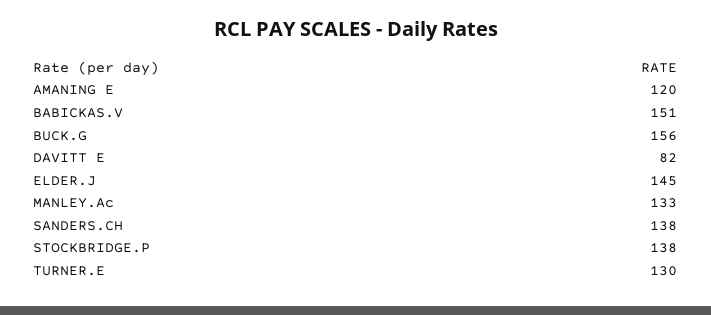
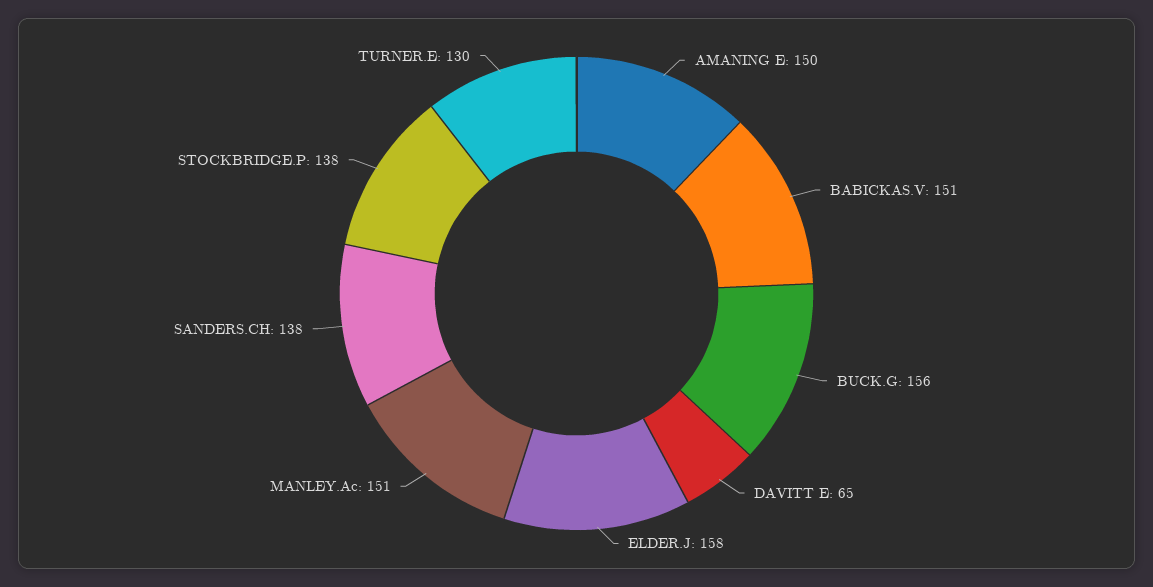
AMANING E: 120 -> 150
DAVITT E: 82 -> 65
ELDER.J: 145 -> 158
MANLEY.Ac: 133 -> 151

